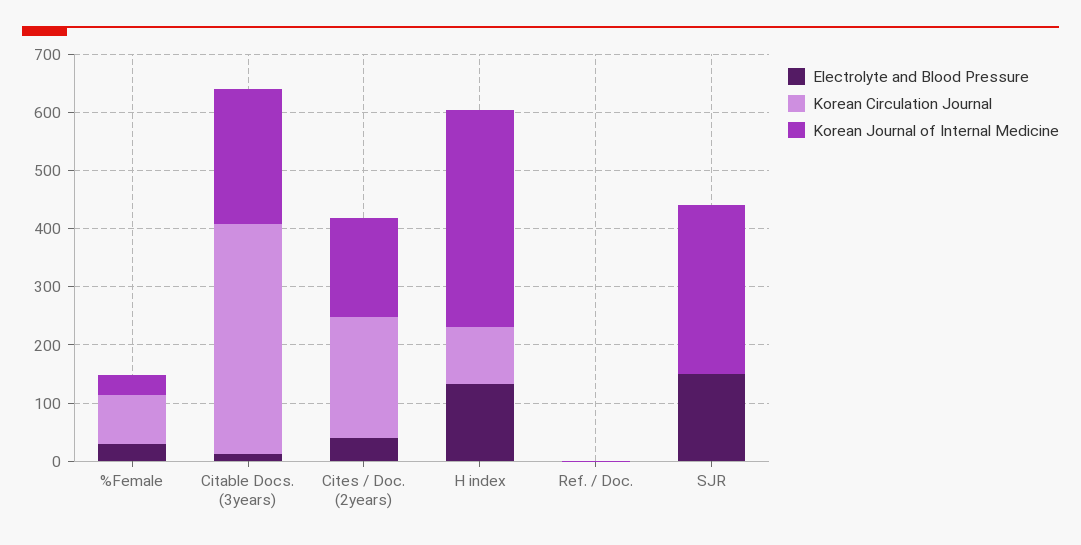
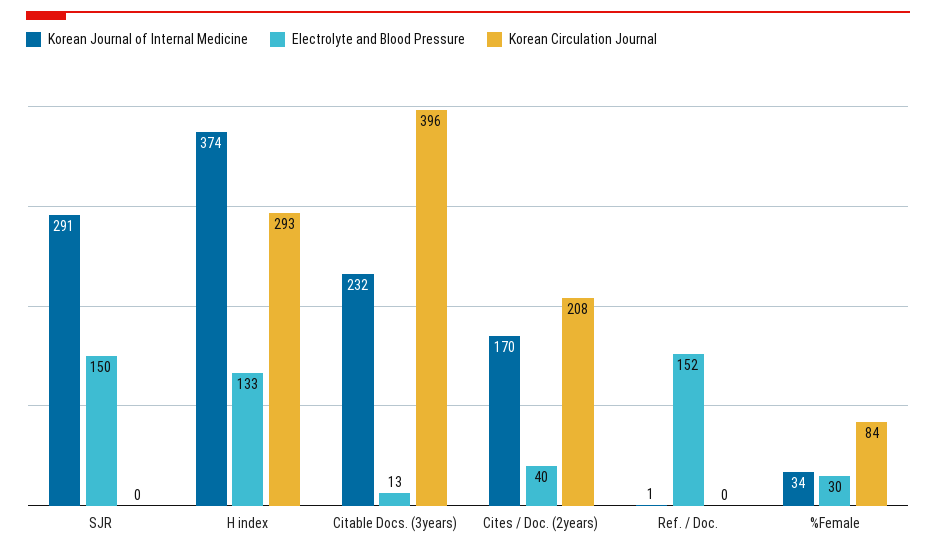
Korean Circulation Journal, H index: 100 -> 293
Electrolyte and Blood Pressure, Ref. / Doc.: 0 -> 152

